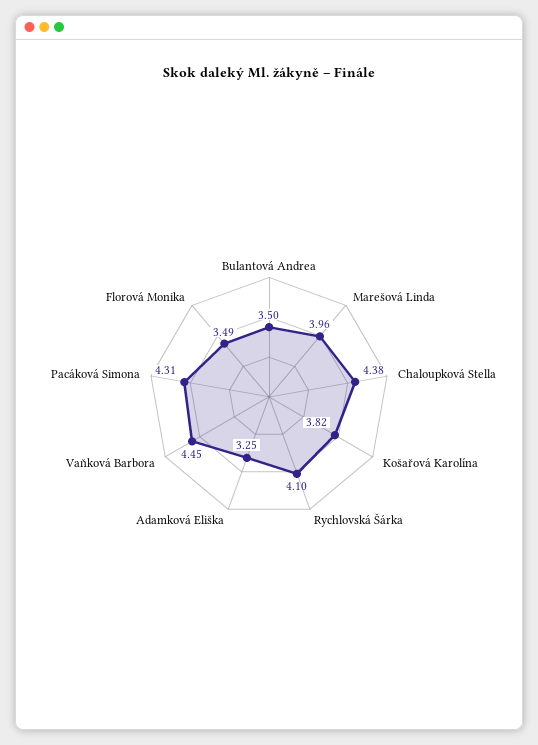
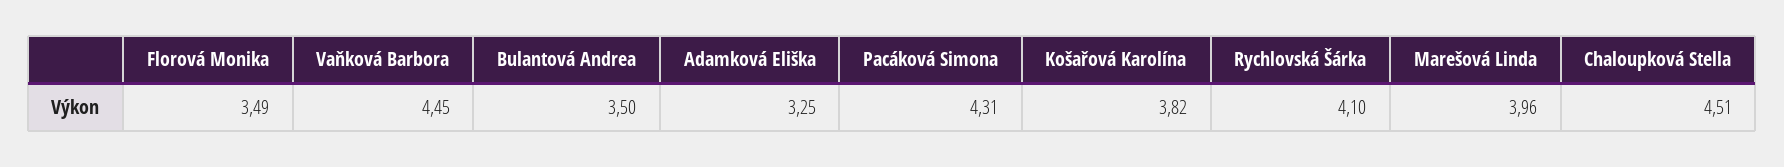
Chaloupková Stella: 4.38 -> 4.51

